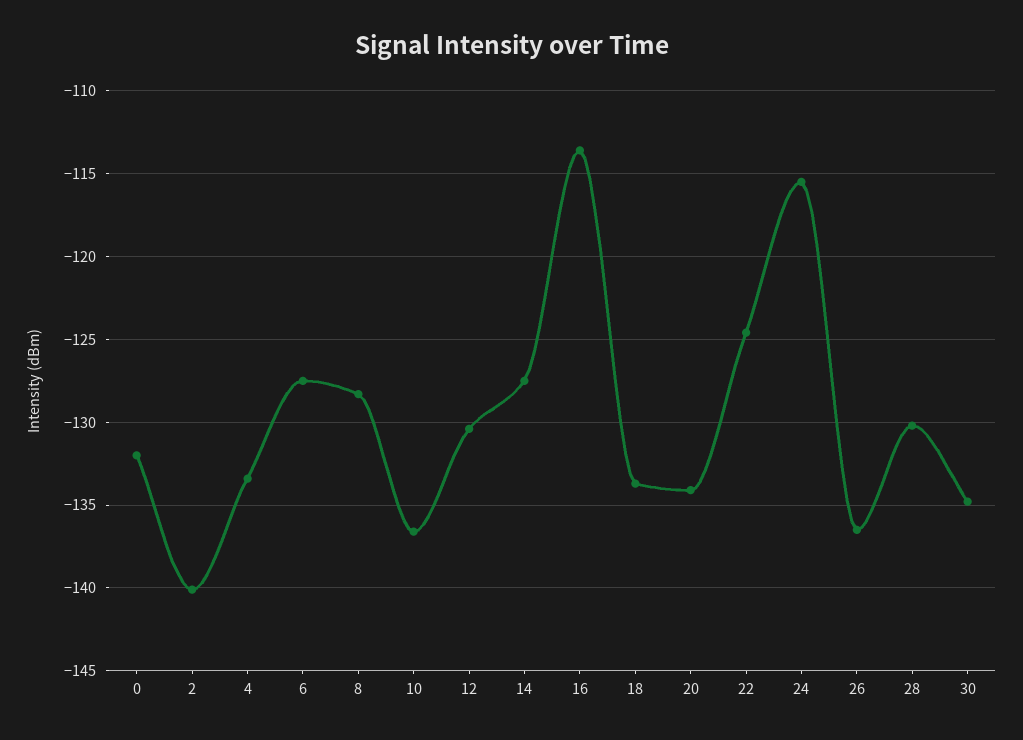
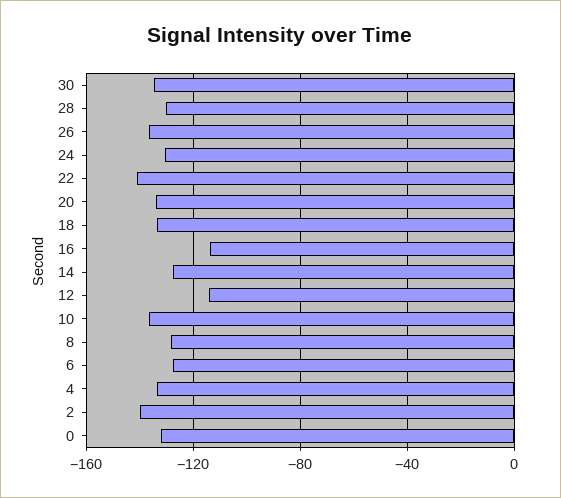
12: -130.5 -> -115
22: -124.5 -> -140
24: -115.5 -> -130

